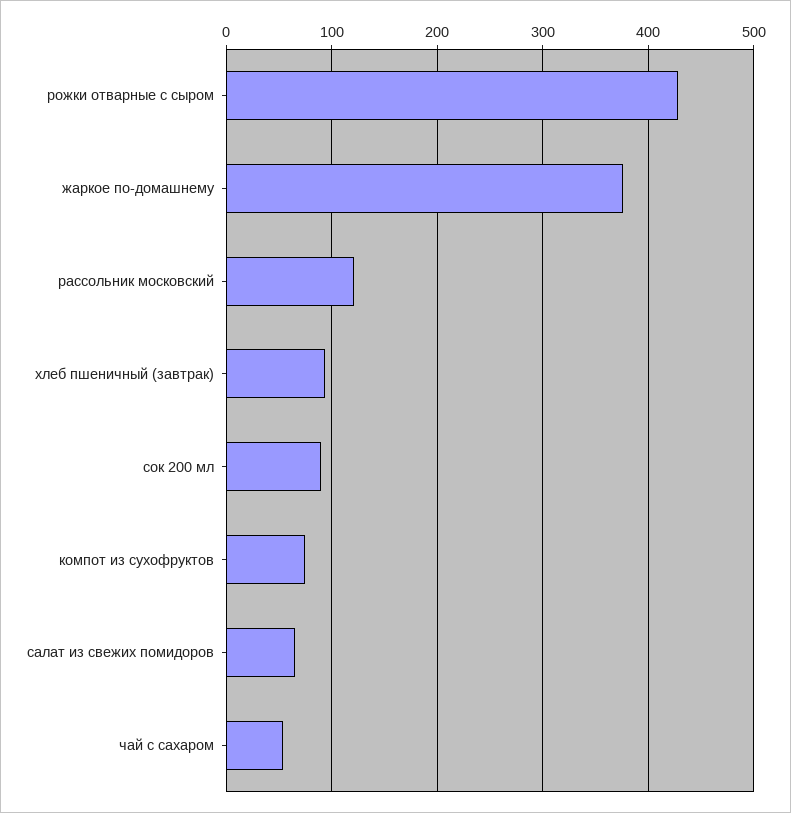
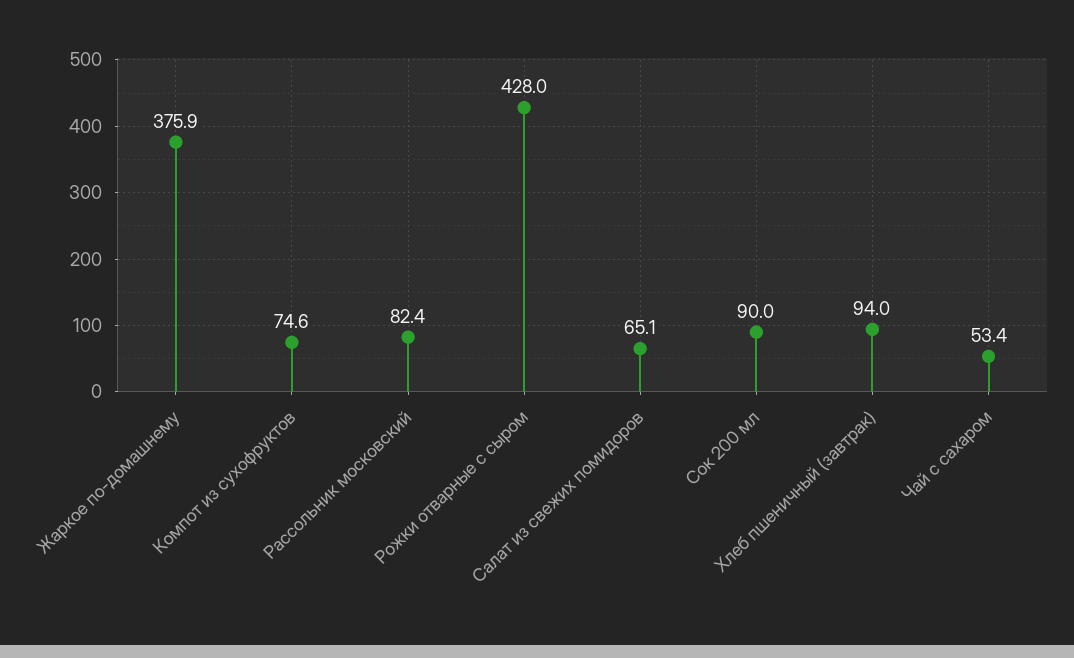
рассольник московский: 120 -> 82.4

